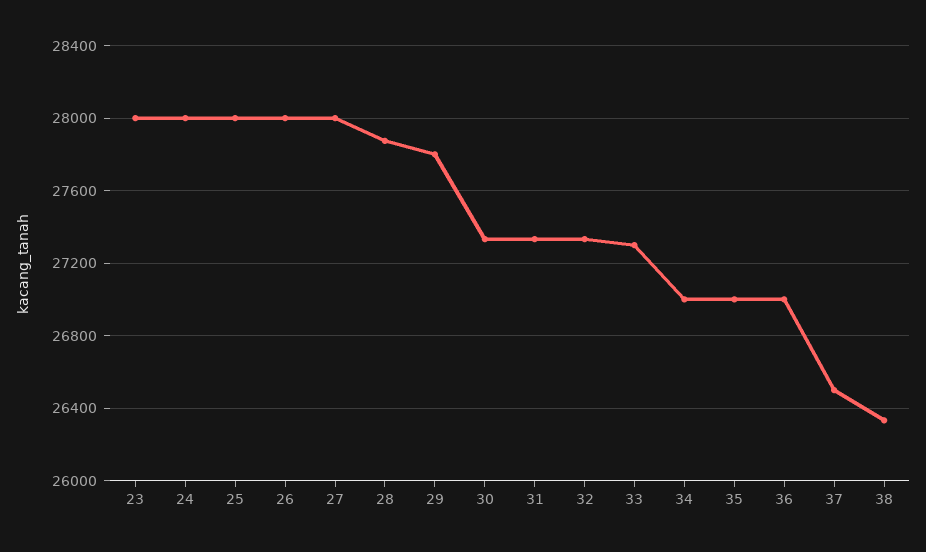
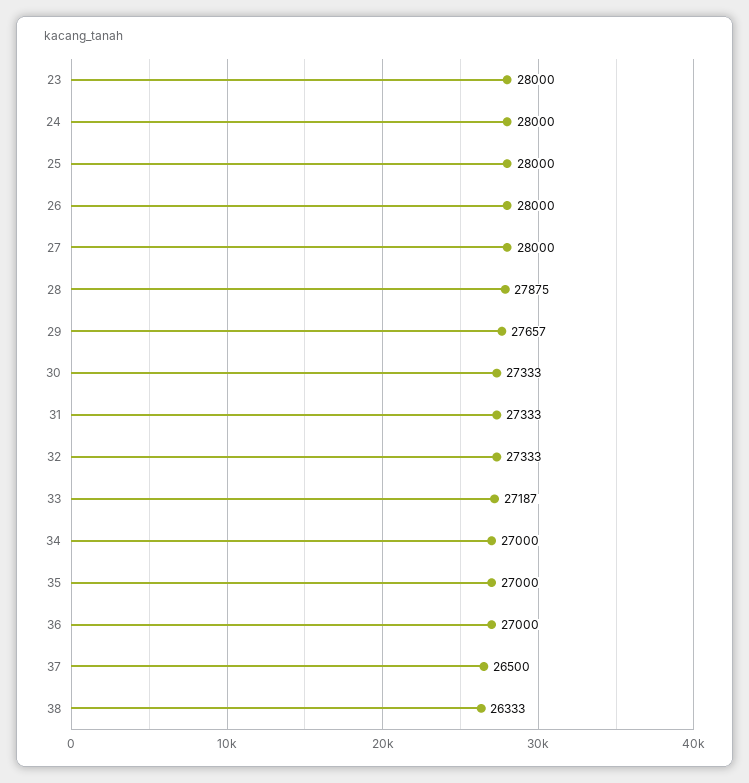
29: 27800 -> 27657
33: 27300 -> 27187

